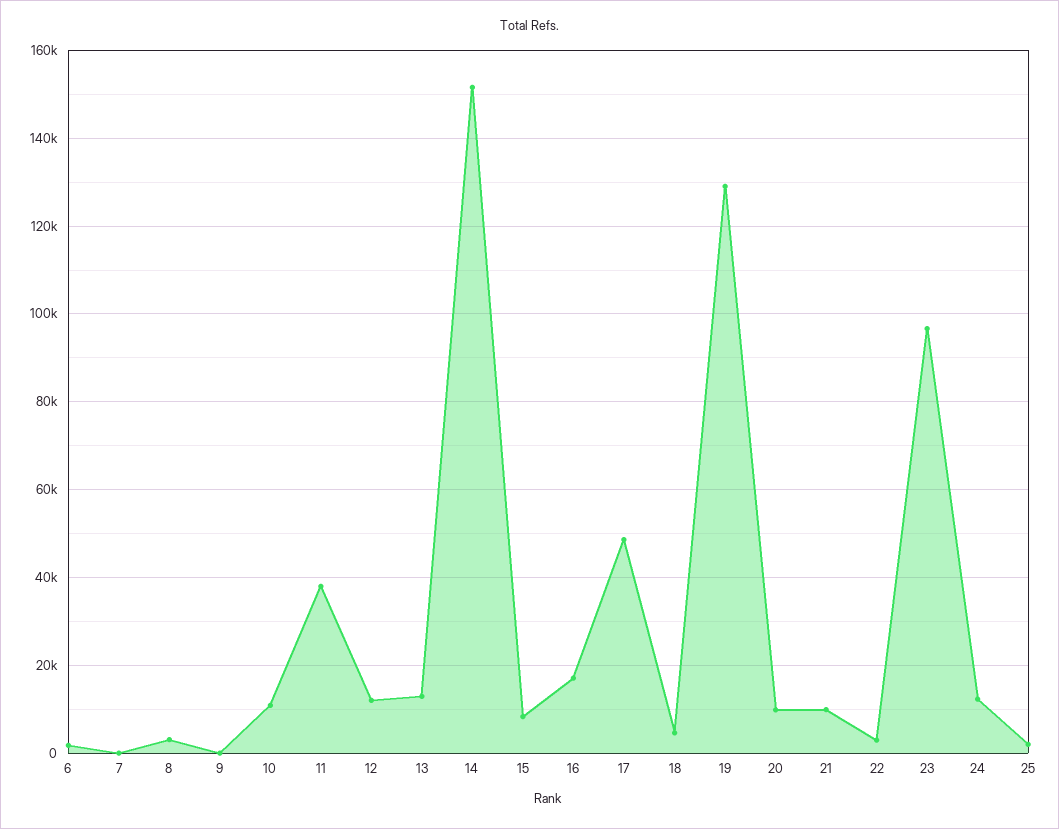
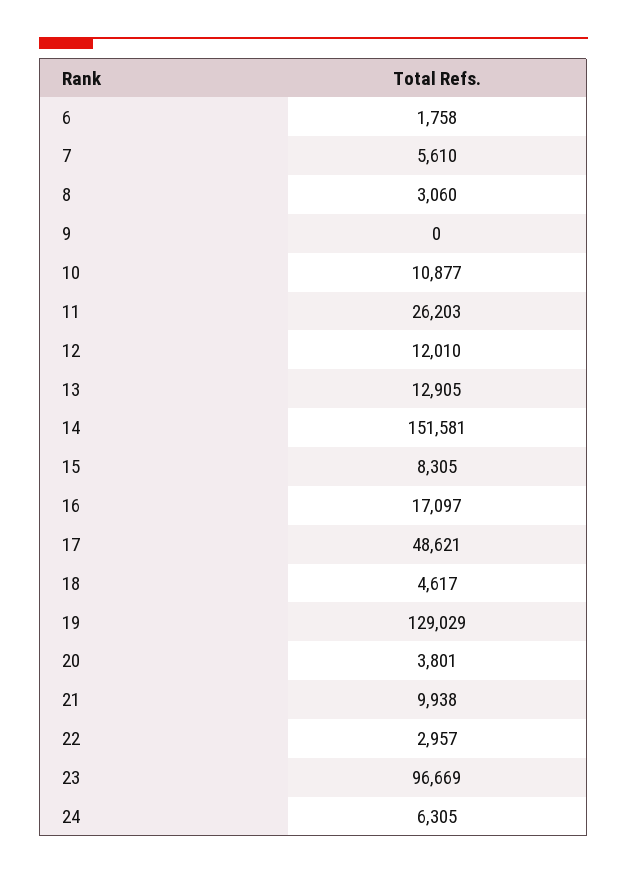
7: 0 -> 5610
11: 38000 -> 26203
20: 10000 -> 3801
24: 12000 -> 6305
25: 2000 -> none

